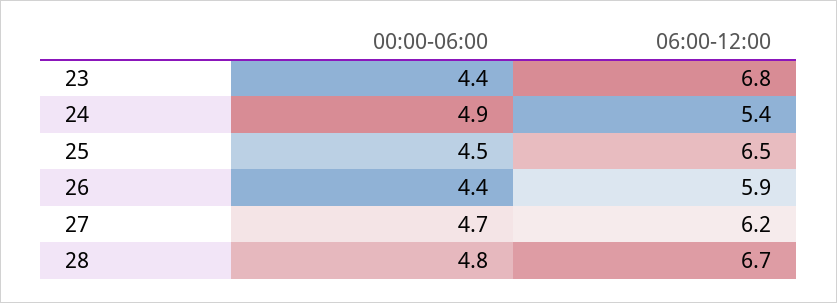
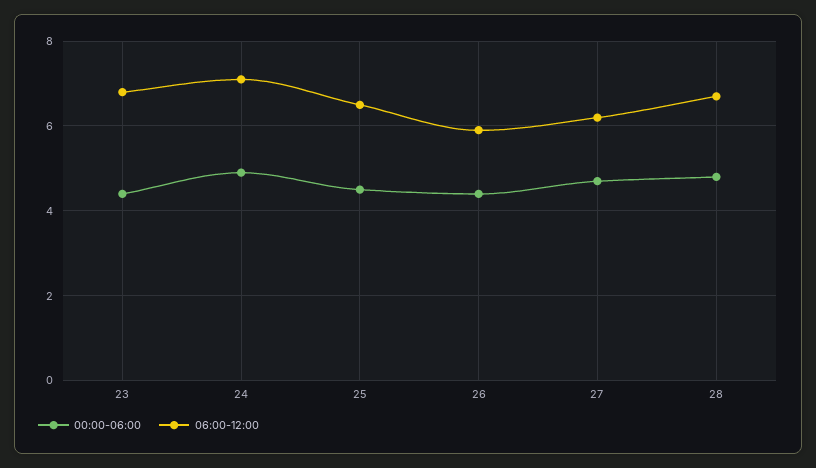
06:00-12:00, 24: 5.4 -> 7

